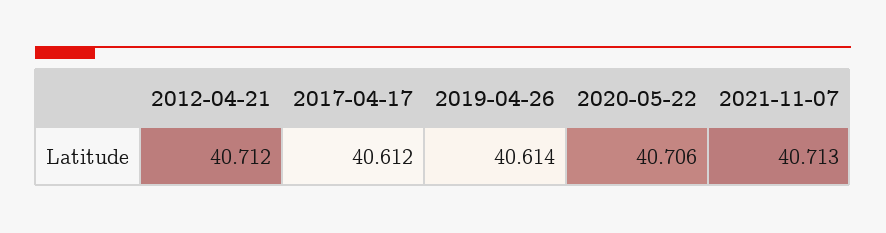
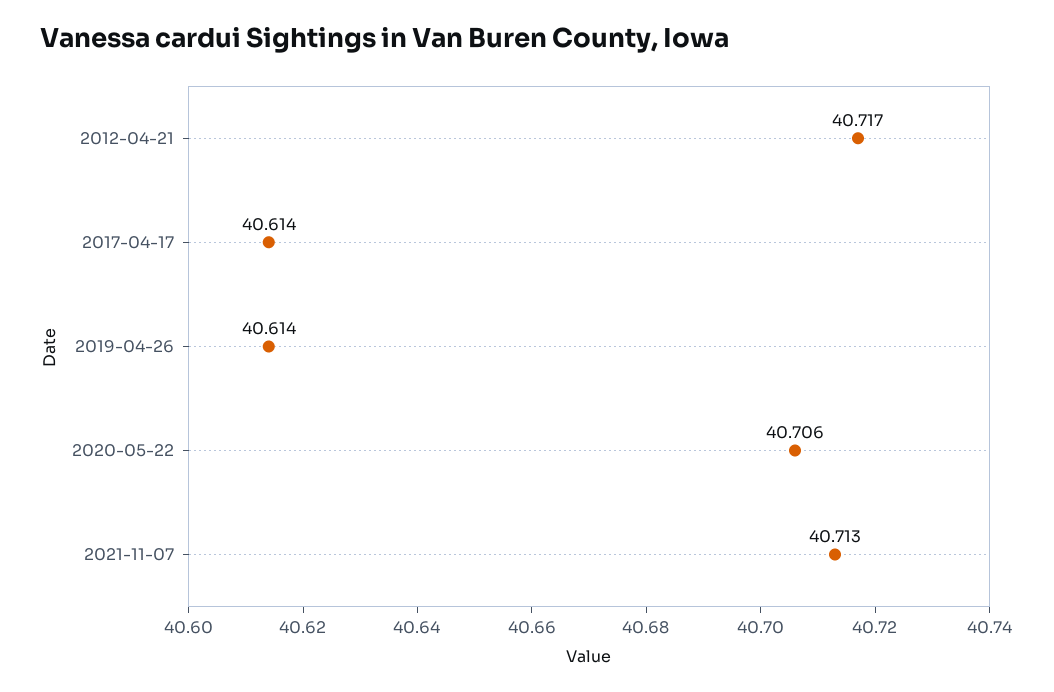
2012-04-21: 40.712 -> 40.717
2017-04-17: 40.612 -> 40.614

